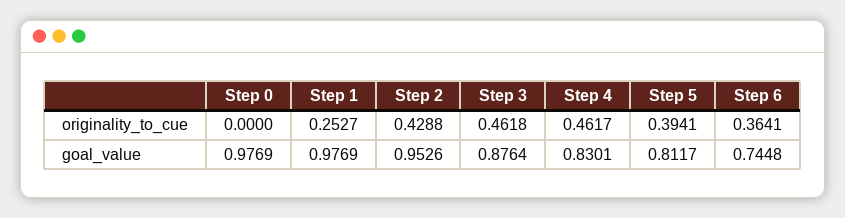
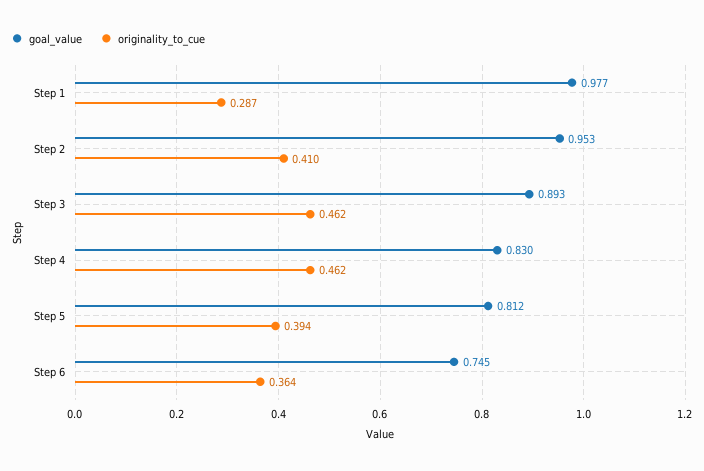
originality_to_cue, Step 0: 0 -> none
originality_to_cue, Step 1: 0.2527 -> 0.287
originality_to_cue, Step 2: 0.4288 -> 0.41
goal_value, Step 0: 0.9769 -> none
goal_value, Step 3: 0.8764 -> 0.893

